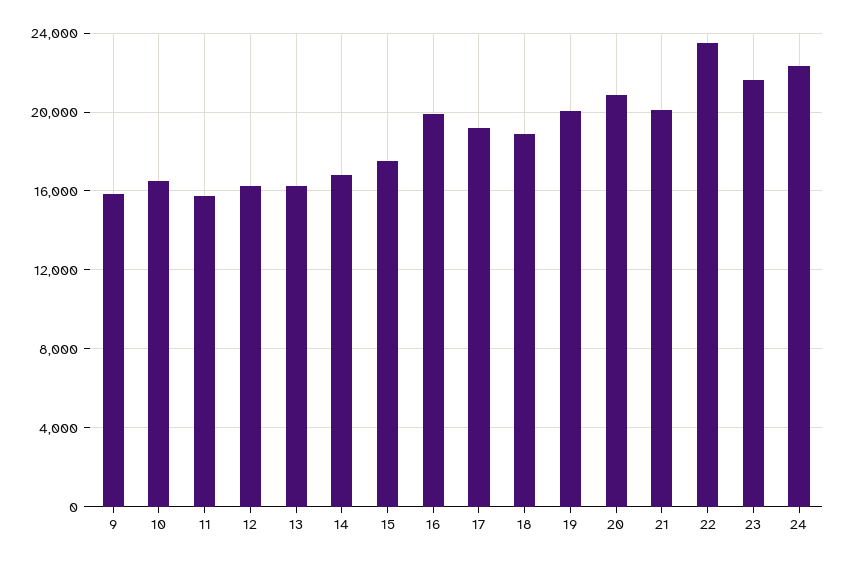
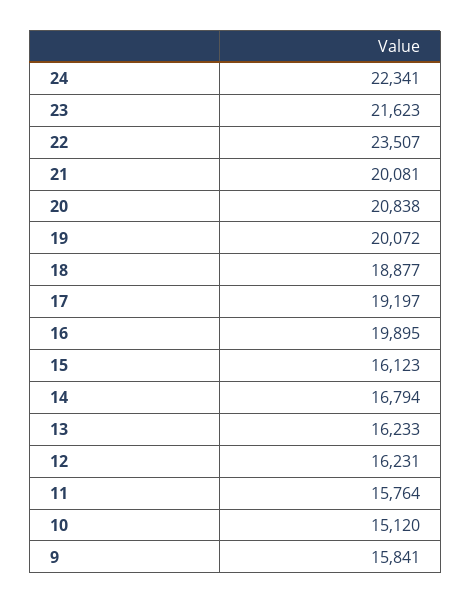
10: 16500 -> 15120
15: 17500 -> 16123

